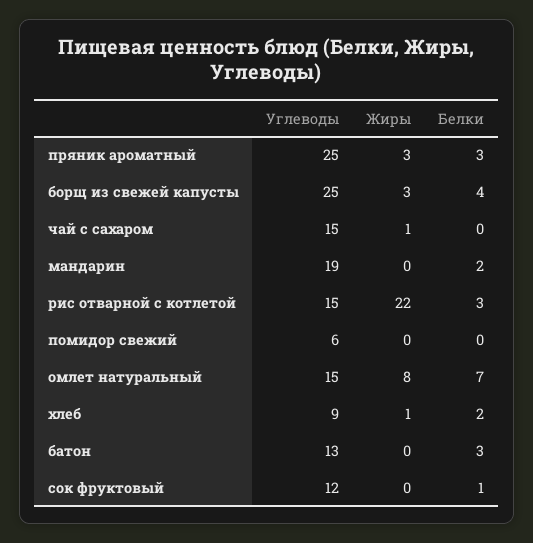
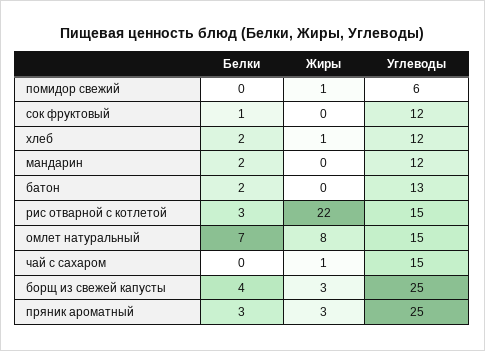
Углеводы, мандарин: 19 -> 12
Жиры, помидор свежий: 0 -> 1
Углеводы, хлеб: 9 -> 12
Белки, батон: 3 -> 2

